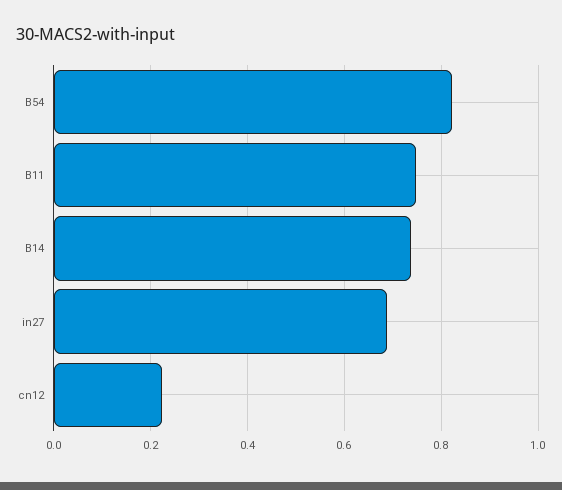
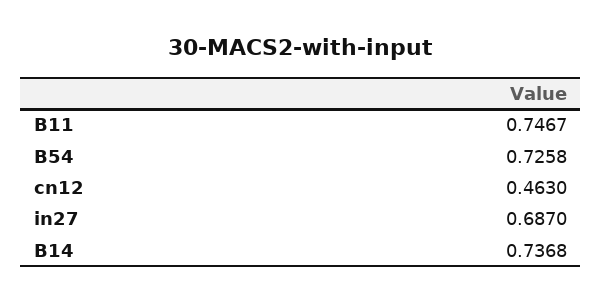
B54: 0.82 -> 0.7258
cn12: 0.22 -> 0.463

